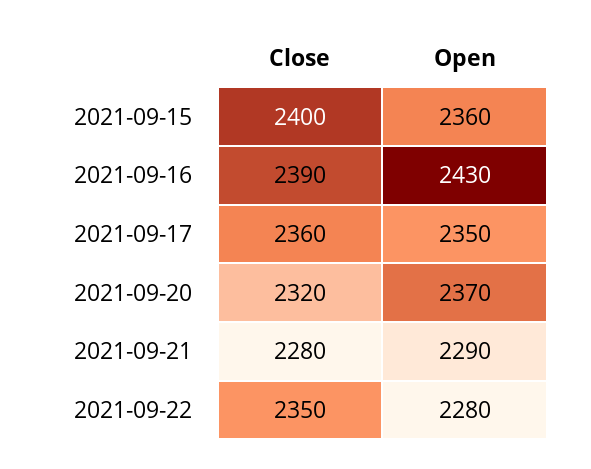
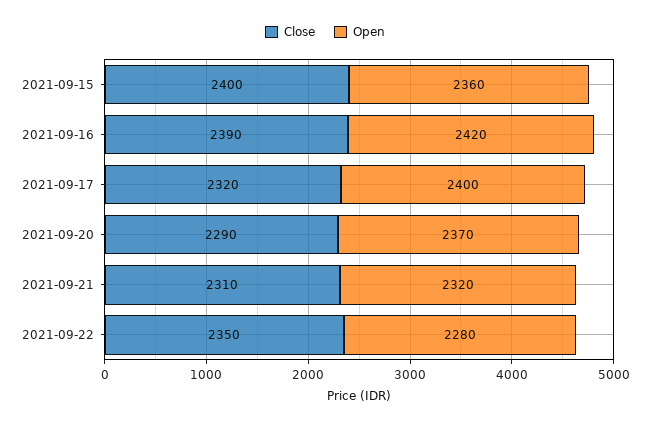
Open, 2021-09-16: 2430 -> 2420
Close, 2021-09-17: 2360 -> 2320
Open, 2021-09-17: 2350 -> 2400
Close, 2021-09-20: 2320 -> 2290
Close, 2021-09-21: 2280 -> 2310
Open, 2021-09-21: 2290 -> 2320

